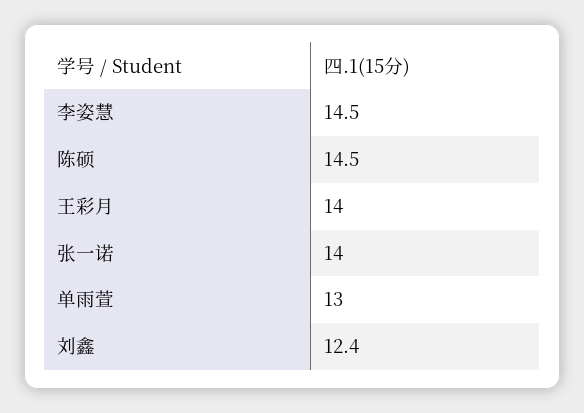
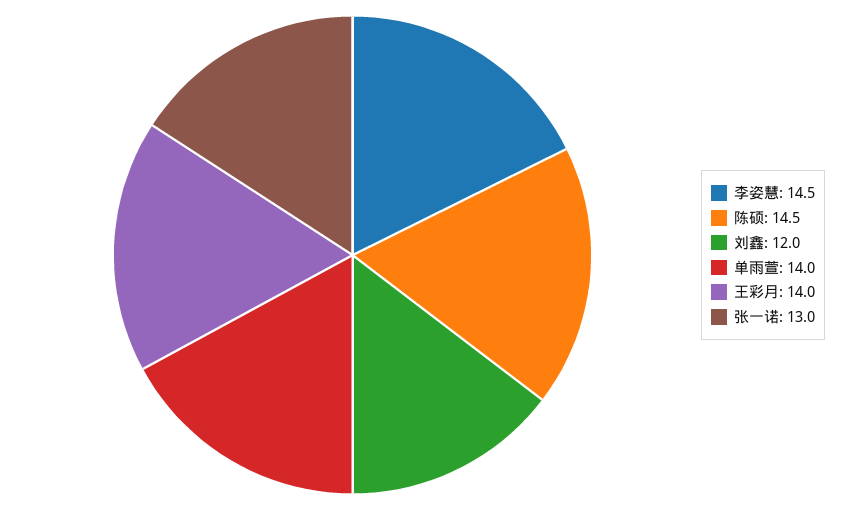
张一诺: 14 -> 13
单雨萱: 13 -> 14
刘鑫: 12.4 -> 12

